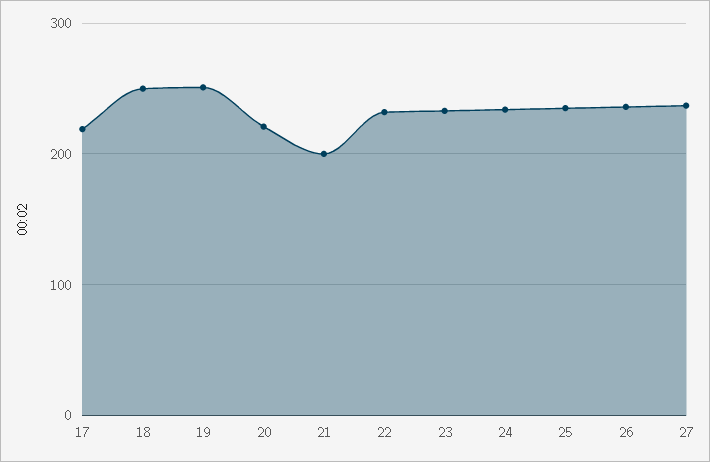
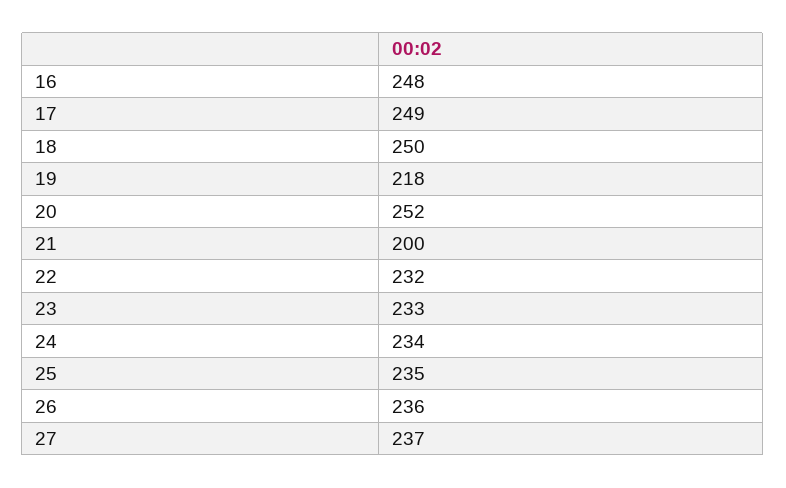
17: 220 -> 249
19: 250 -> 218
20: 220 -> 252
16: none -> 248

